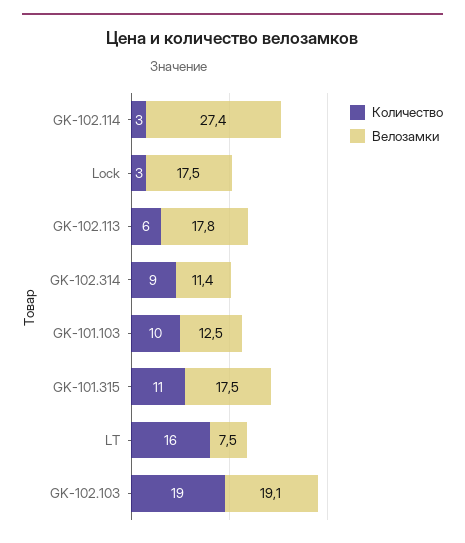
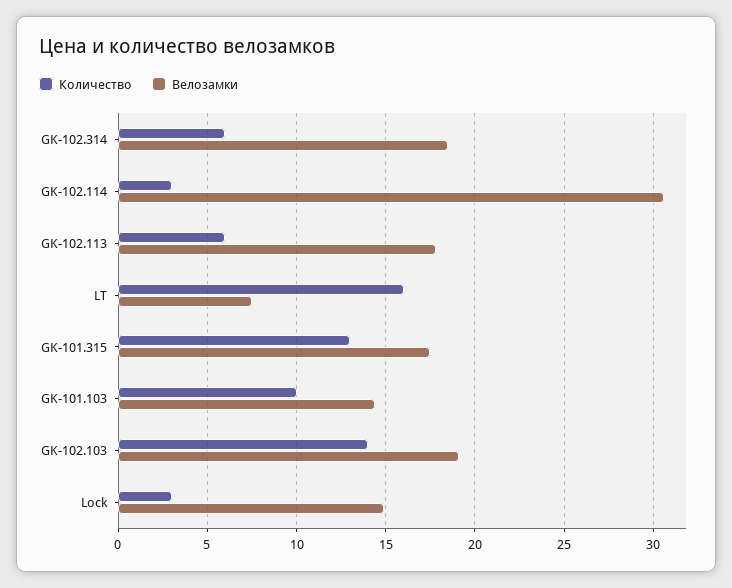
Велозамки, GK-102.114: 27.4 -> 30.5
Велозамки, Lock: 17.5 -> 15
Количество, GK-102.314: 9 -> 6
Велозамки, GK-102.314: 11.4 -> 18.5
Велозамки, GK-101.103: 12.5 -> 14.5
Количество, GK-101.315: 11 -> 13
Количество, GK-102.103: 19 -> 14

